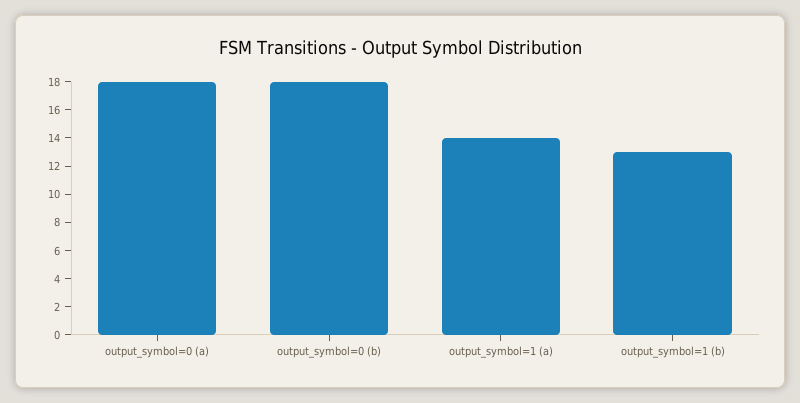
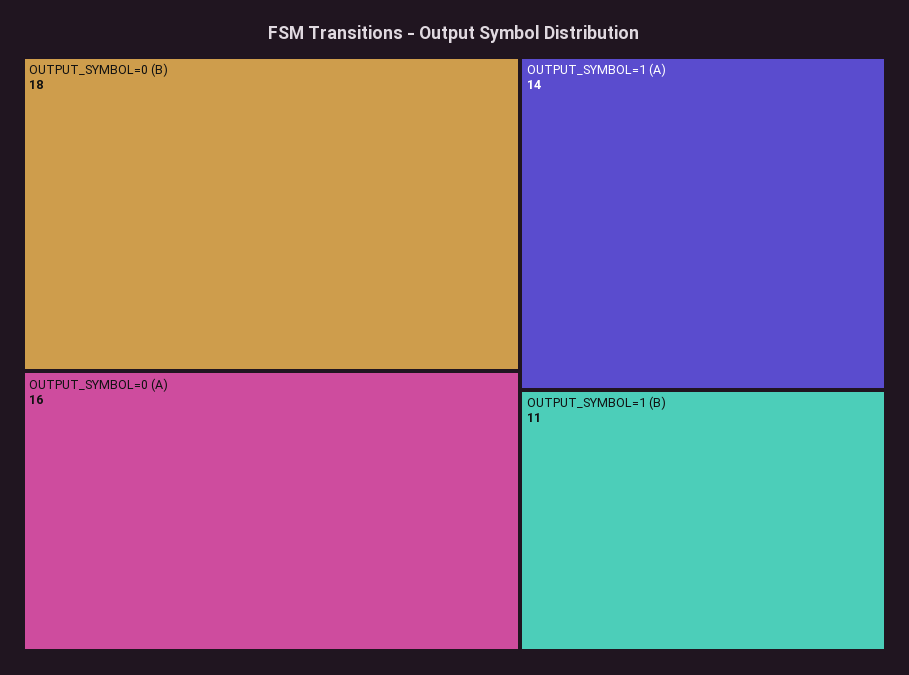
output_symbol=0 (a): 18 -> 16
output_symbol=1 (b): 13 -> 11

